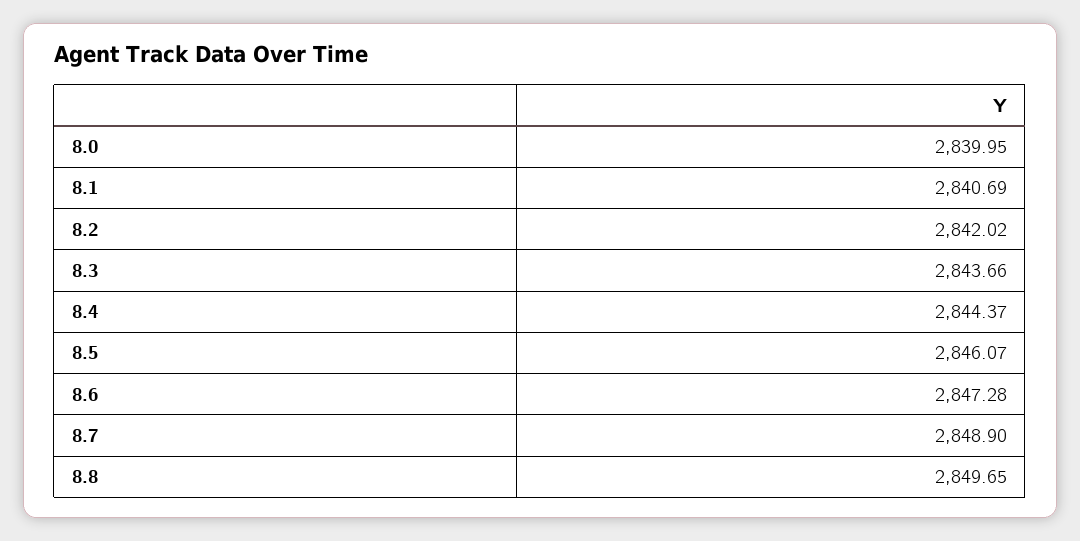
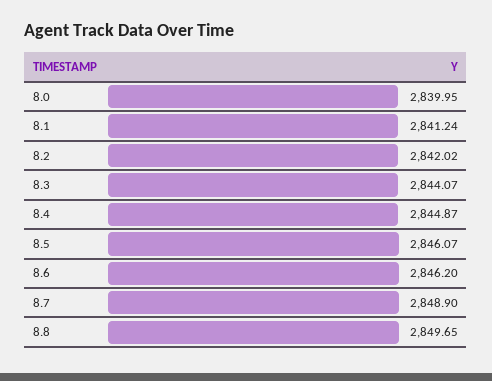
8.1: 2840.69 -> 2841.24
8.3: 2843.66 -> 2844.07
8.4: 2844.37 -> 2844.87
8.6: 2847.28 -> 2846.2

